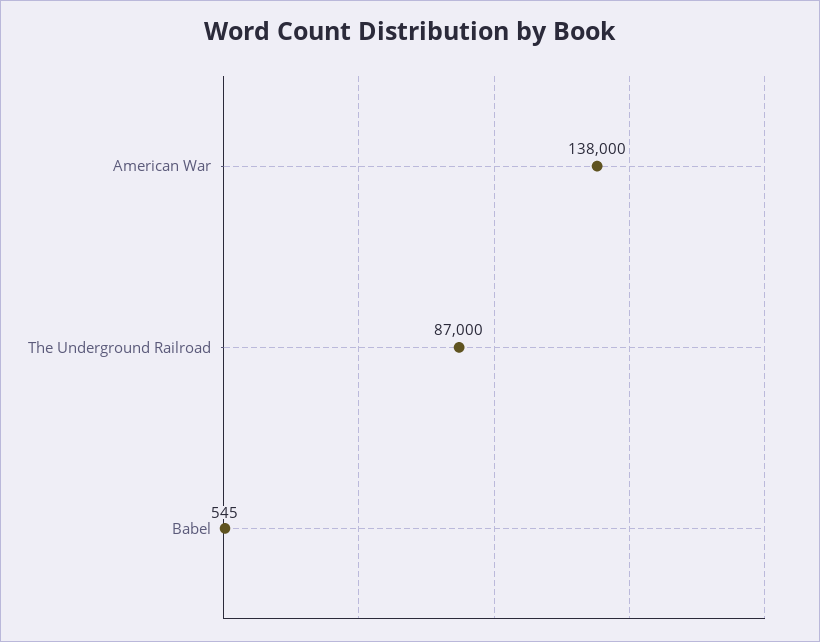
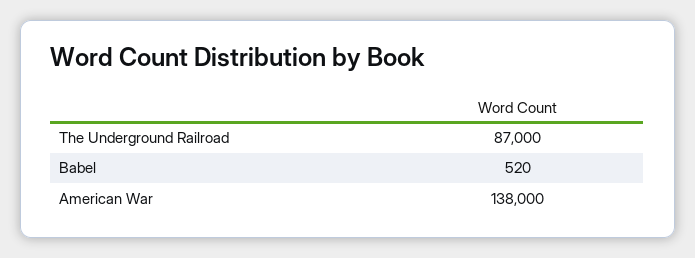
Babel: 545 -> 520

